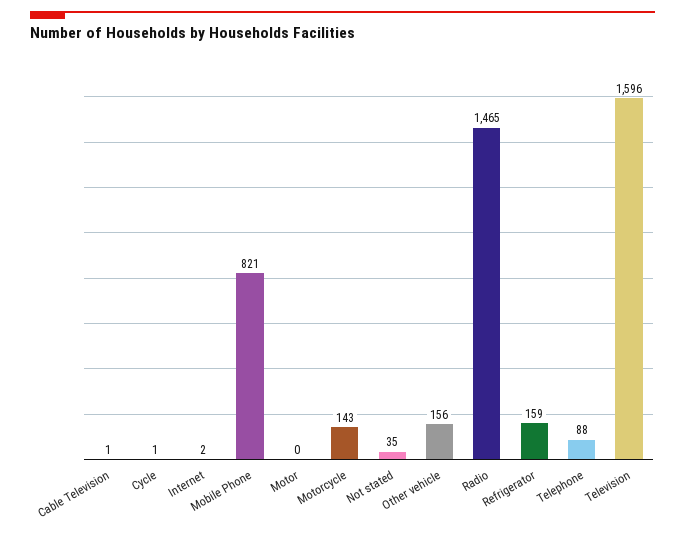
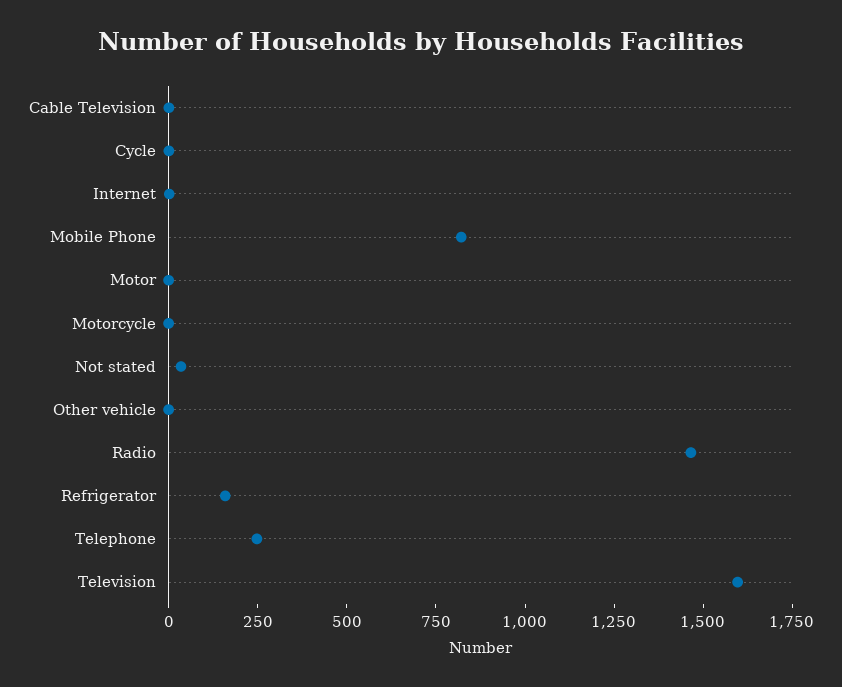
Motorcycle: 143 -> 0
Other vehicle: 156 -> 0
Telephone: 88 -> 250

